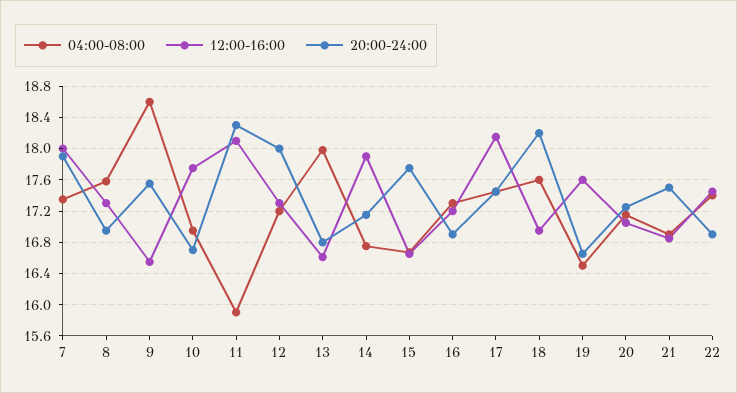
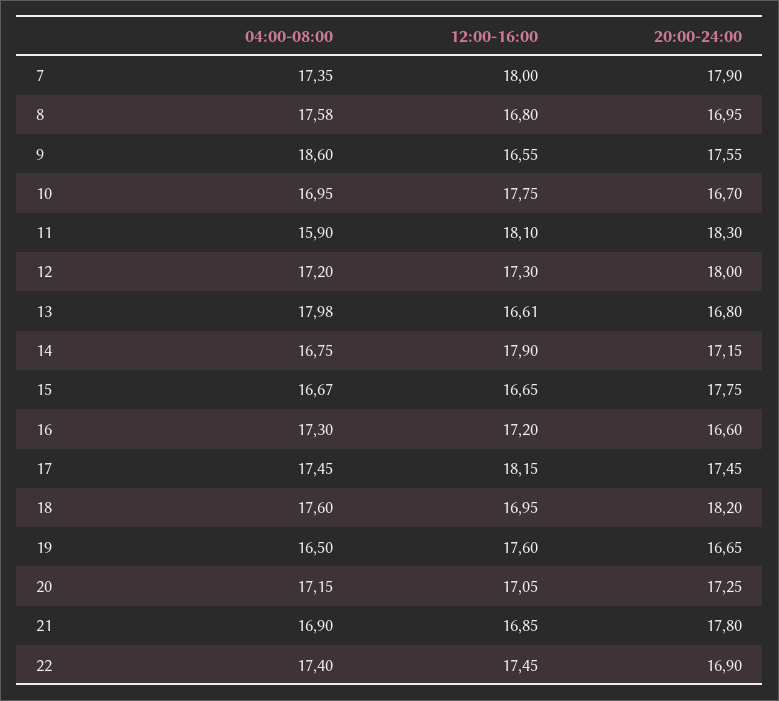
12:00-16:00, 8: 17.3 -> 16.8
20:00-24:00, 16: 16.9 -> 16.6
20:00-24:00, 21: 17.5 -> 17.8

